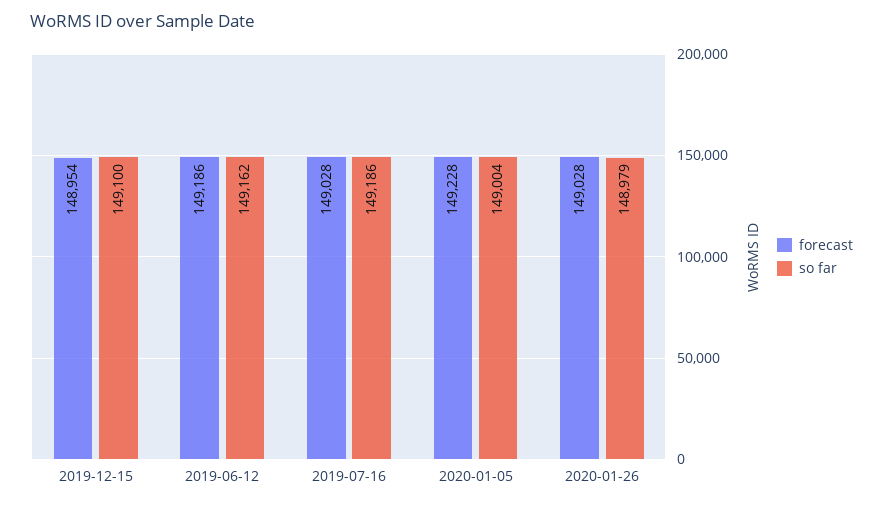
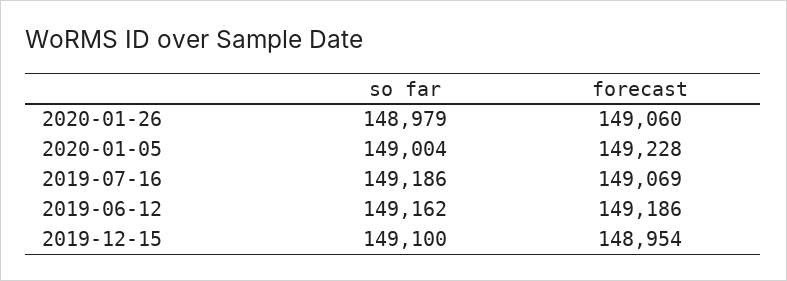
forecast, 2019-07-16: 149028 -> 149069
forecast, 2020-01-26: 149028 -> 149060

